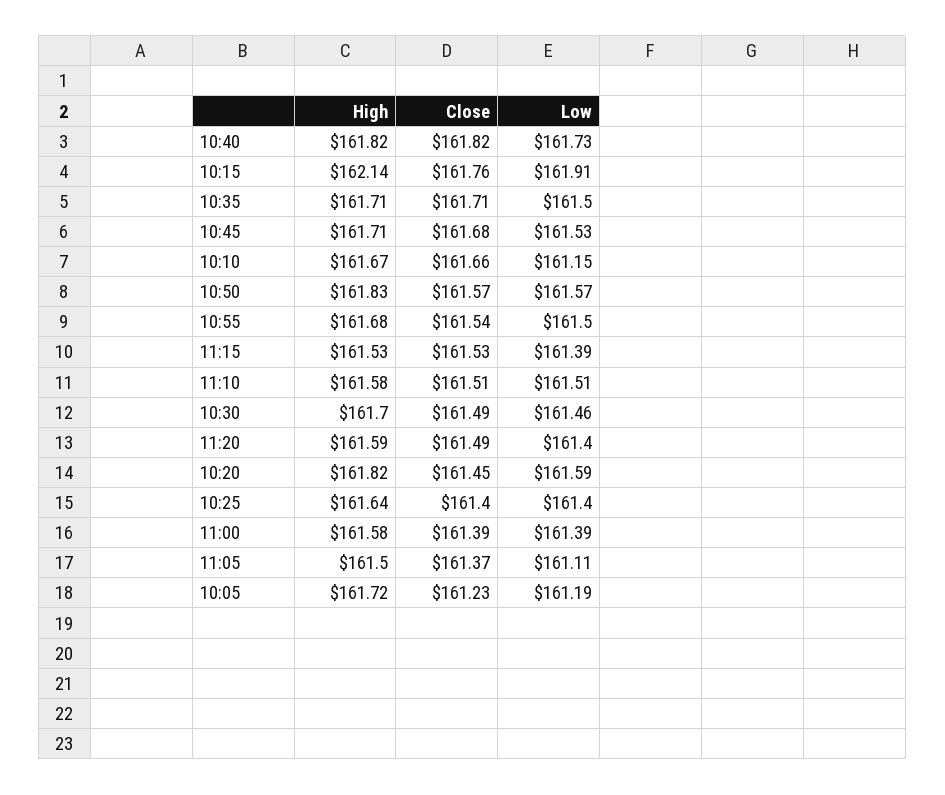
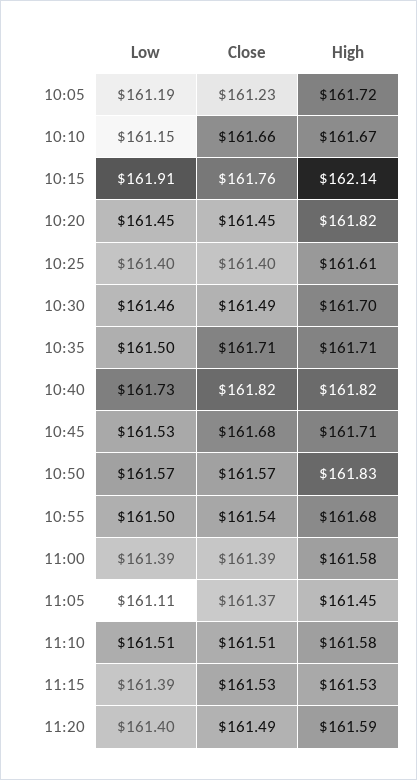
Low, 10:20: 161.59 -> 161.45
High, 10:25: 161.64 -> 161.61
High, 11:05: 161.5 -> 161.45

